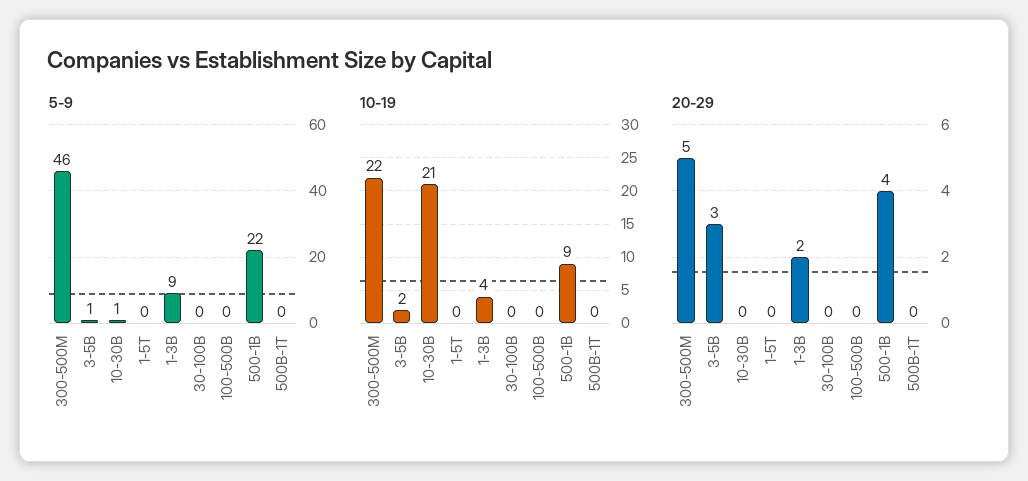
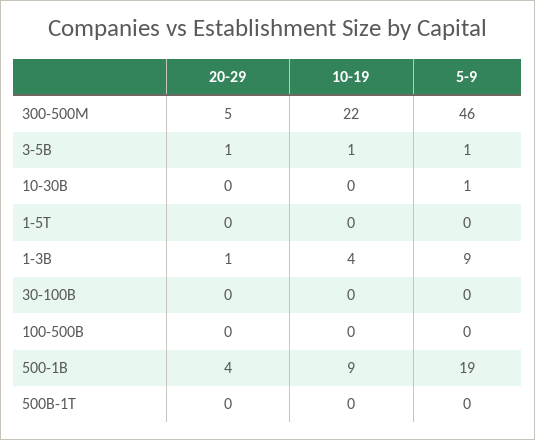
5-9, 500-1B: 22 -> 19
10-19, 3-5B: 2 -> 1
10-19, 10-30B: 21 -> 0
20-29, 3-5B: 3 -> 1
20-29, 1-3B: 2 -> 1

